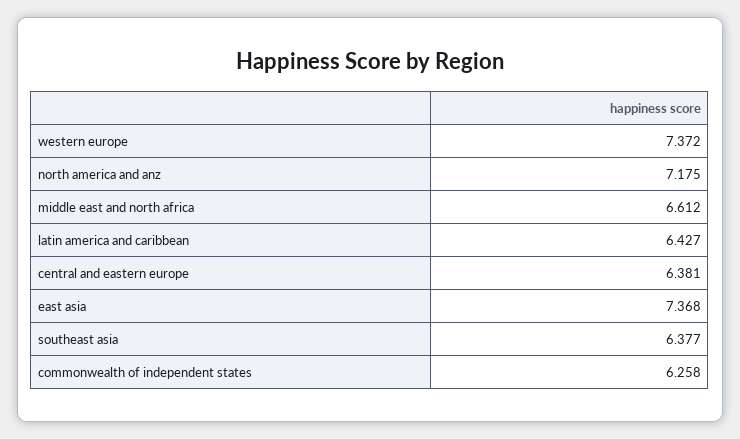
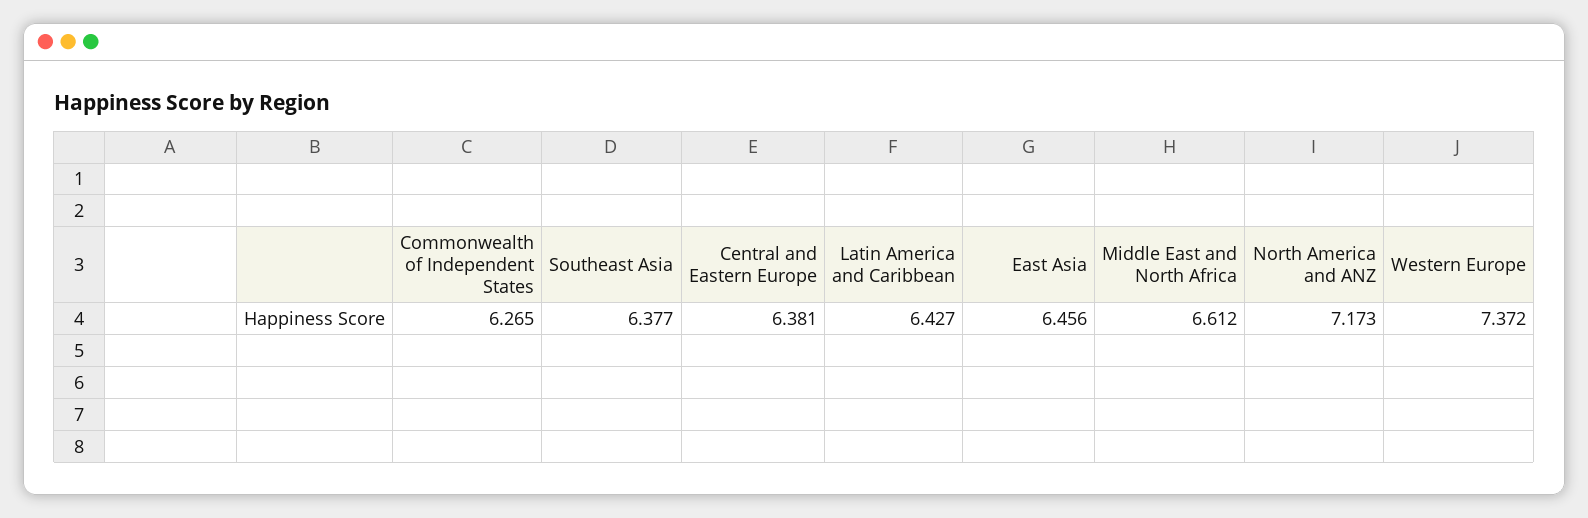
north america and anz: 7.175 -> 7.173
east asia: 7.368 -> 6.456
commonwealth of independent states: 6.258 -> 6.265

